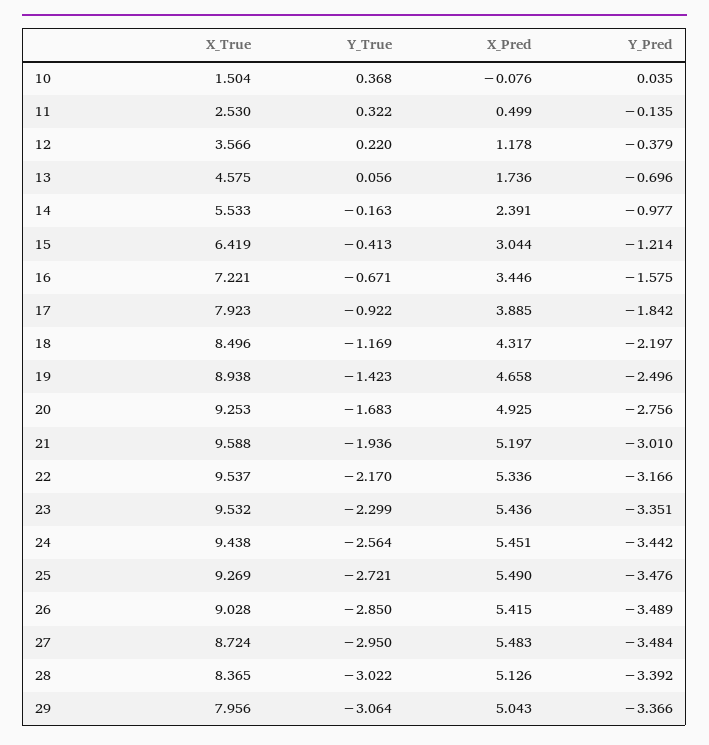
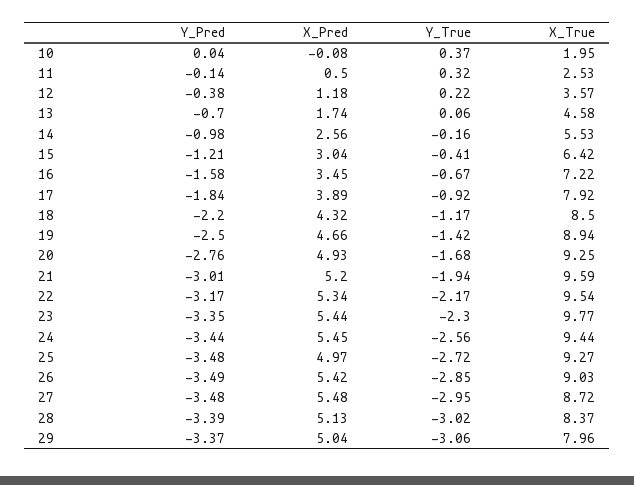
X_True, 10: 1.504 -> 1.95
X_Pred, 14: 2.391 -> 2.56
X_True, 23: 9.532 -> 9.77
X_Pred, 25: 5.49 -> 4.97

